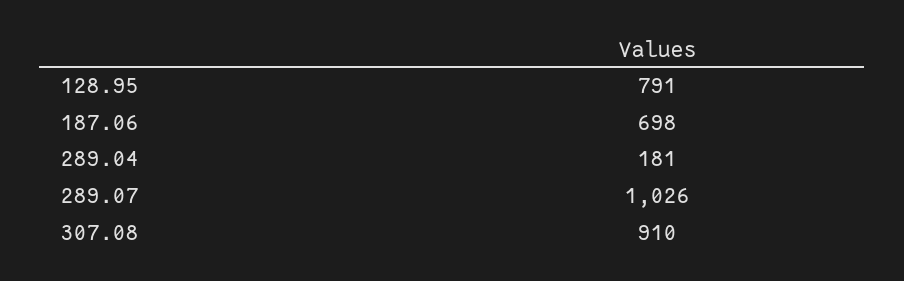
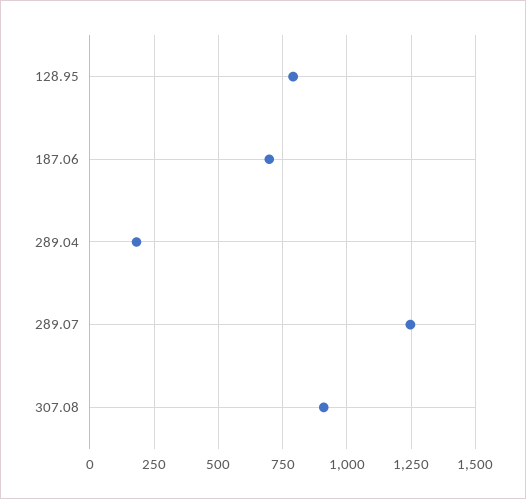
289.07: 1026 -> 1250

